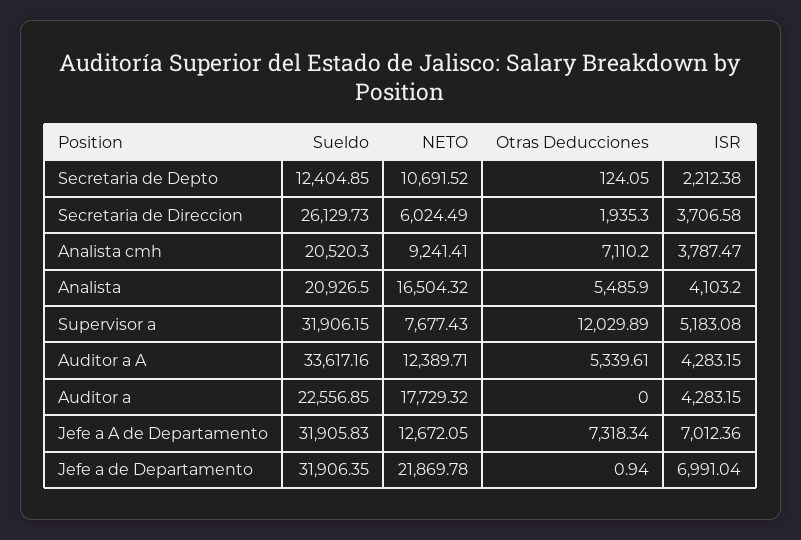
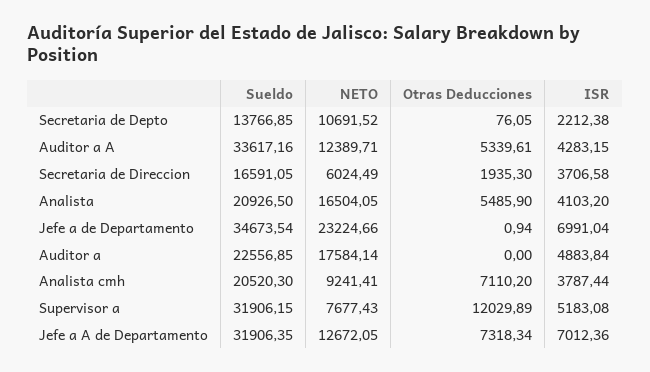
Sueldo, Secretaria de Depto: 12404.85 -> 13766.85
Otras Deducciones, Secretaria de Depto: 124.05 -> 76.05
Sueldo, Secretaria de Direccion: 26129.73 -> 16591.05
ISR, Analista cmh: 3787.47 -> 3787.44
NETO, Analista: 16504.32 -> 16504.05
NETO, Auditor a: 17729.32 -> 17584.14
ISR, Auditor a: 4283.15 -> 4883.84
Sueldo, Jefe a A de Departamento: 31905.83 -> 31906.35
Sueldo, Jefe a de Departamento: 31906.35 -> 34673.54
NETO, Jefe a de Departamento: 21869.78 -> 23224.66

